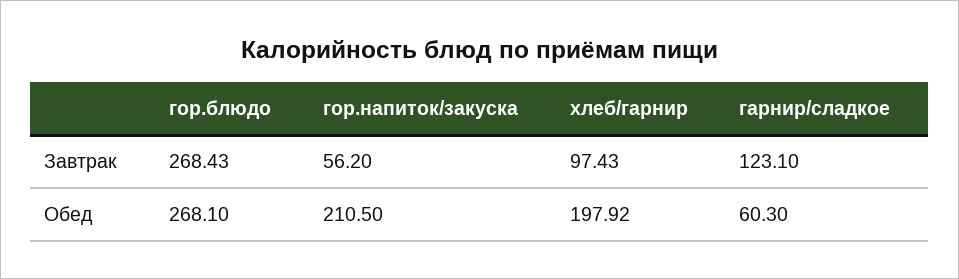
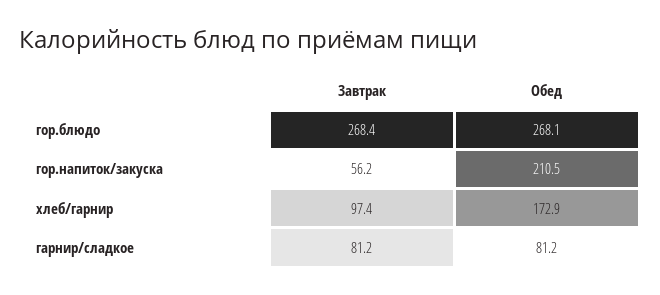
гарнир/сладкое, Завтрак: 123.1 -> 81.2
хлеб/гарнир, Обед: 197.92 -> 172.9
гарнир/сладкое, Обед: 60.3 -> 81.2

